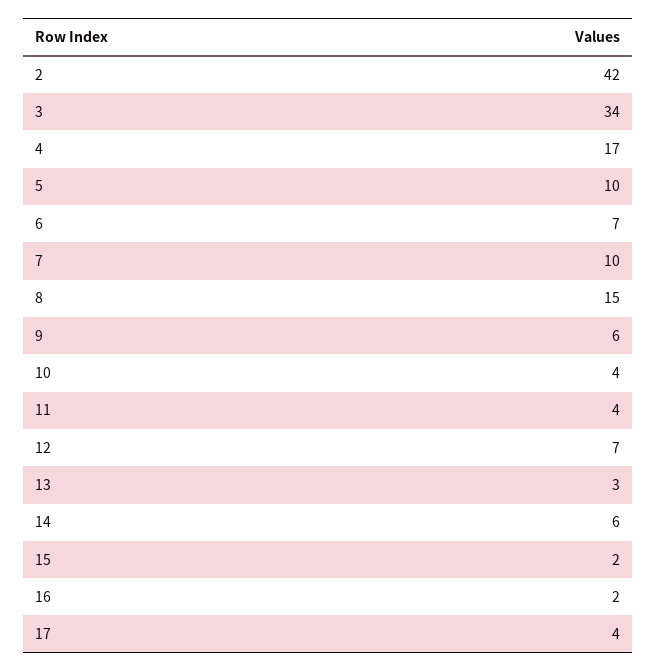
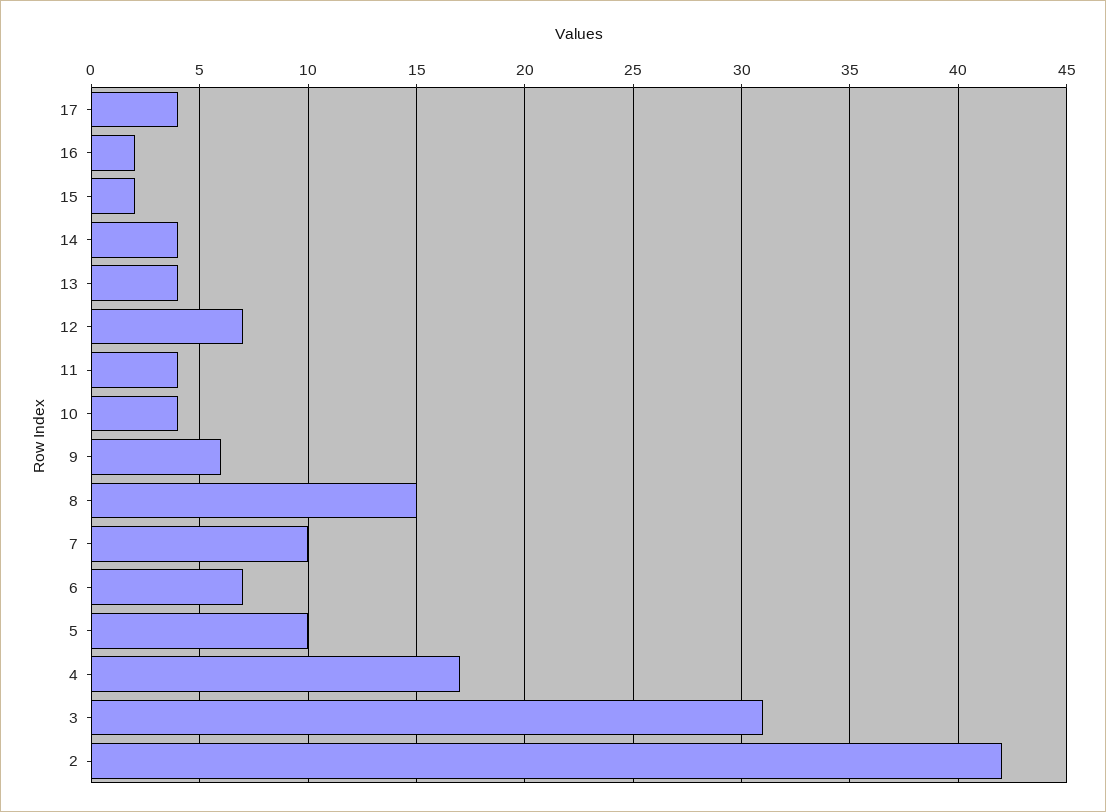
3: 34 -> 31
13: 3 -> 4
14: 6 -> 4

